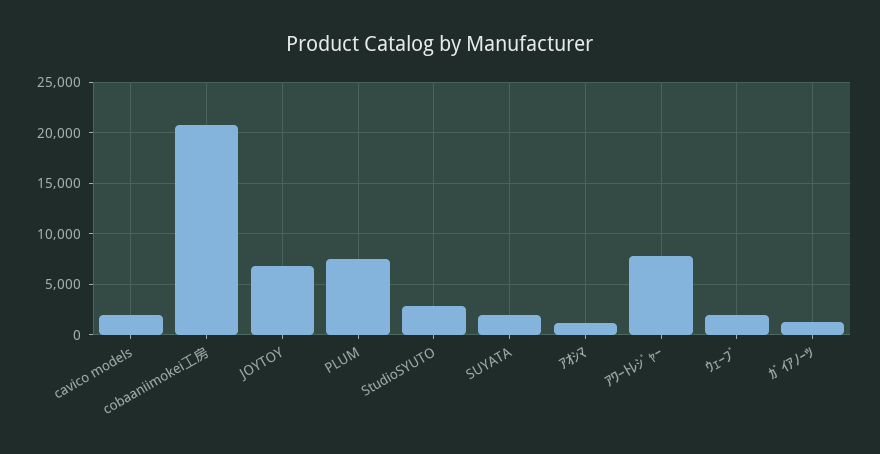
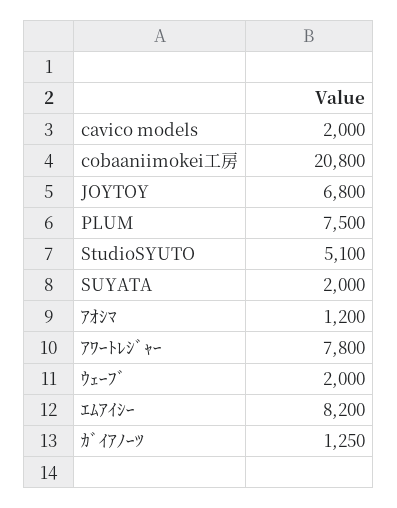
StudioSYUTO: 3000 -> 5100
ｴﾑｱｲｼｰ: none -> 8200

